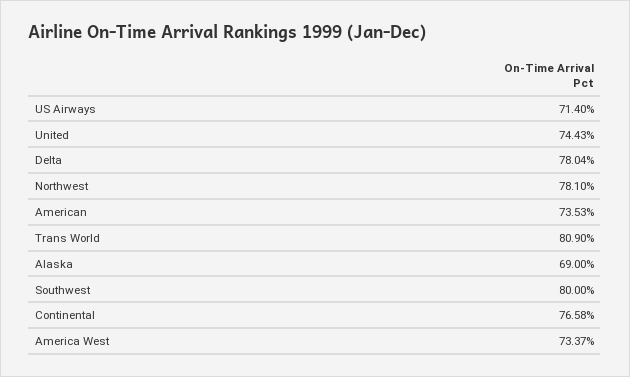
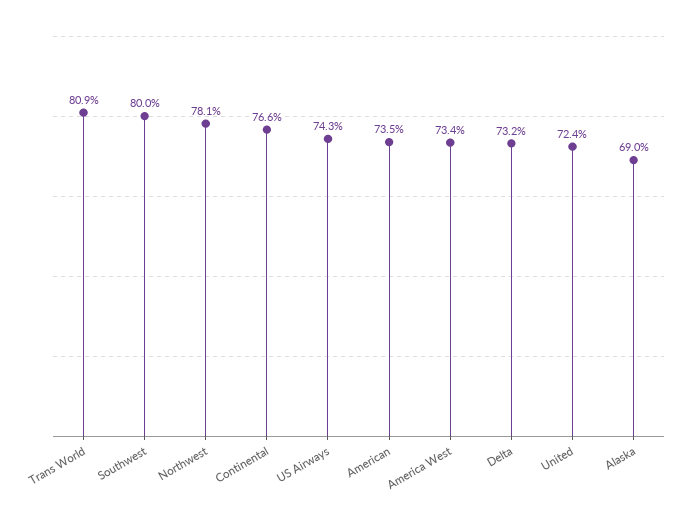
US Airways: 71.4 -> 74.3
United: 74.43 -> 72.4
Delta: 78.04 -> 73.2

